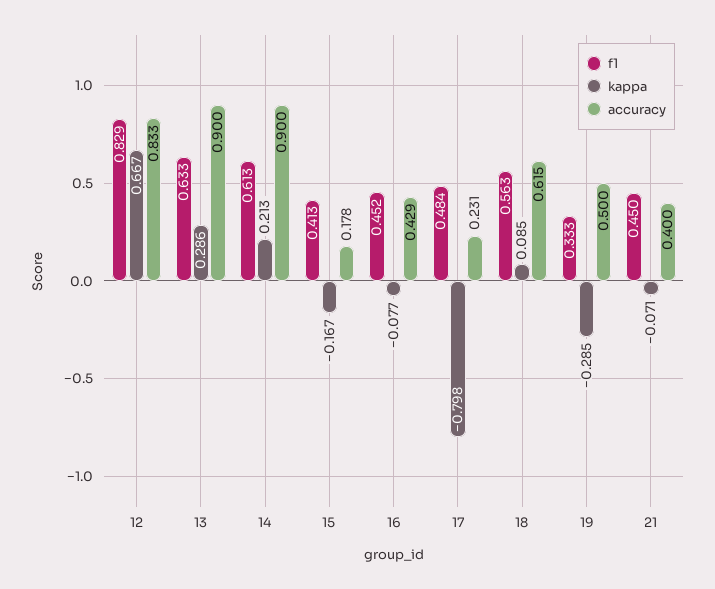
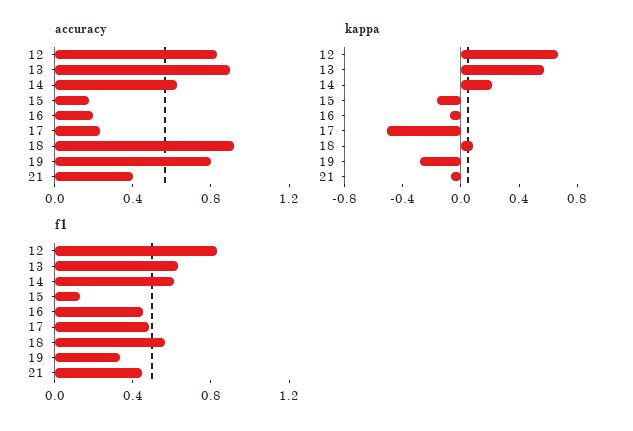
kappa, 13: 0.286 -> 0.6
accuracy, 14: 0.9 -> 0.6
f1, 15: 0.413 -> 0.1
accuracy, 16: 0.429 -> 0.2
kappa, 17: -0.798 -> -0.5
accuracy, 18: 0.615 -> 0.9
accuracy, 19: 0.5 -> 0.8

